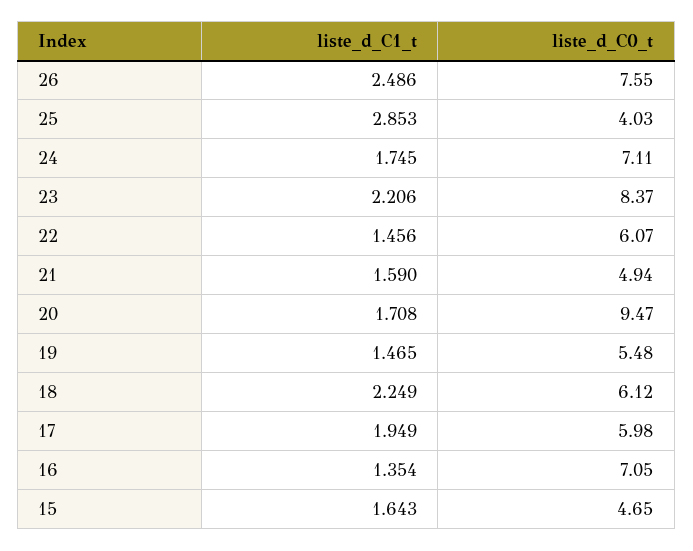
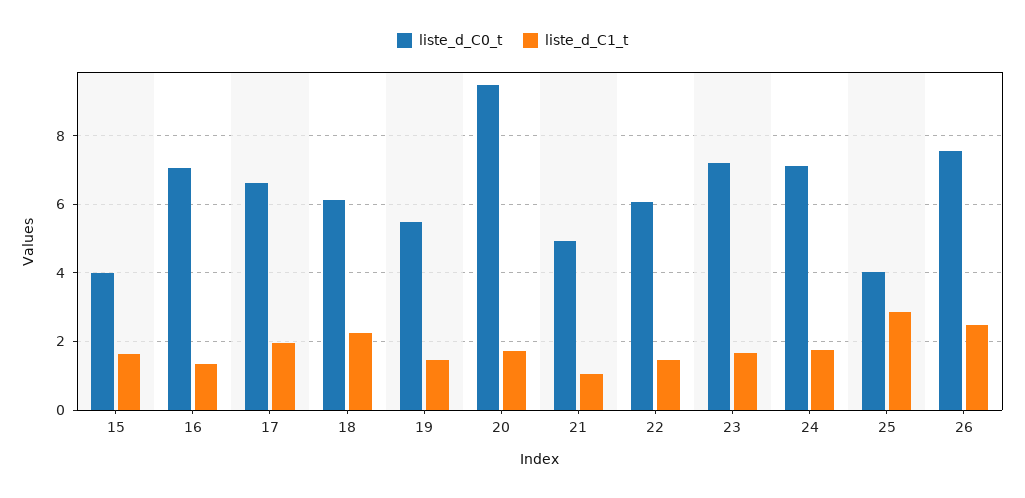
liste_d_C1_t, 23: 2.206 -> 1.6
liste_d_C0_t, 23: 8.37 -> 7.2
liste_d_C1_t, 21: 1.59 -> 1
liste_d_C0_t, 17: 5.98 -> 6.6
liste_d_C0_t, 15: 4.65 -> 4

